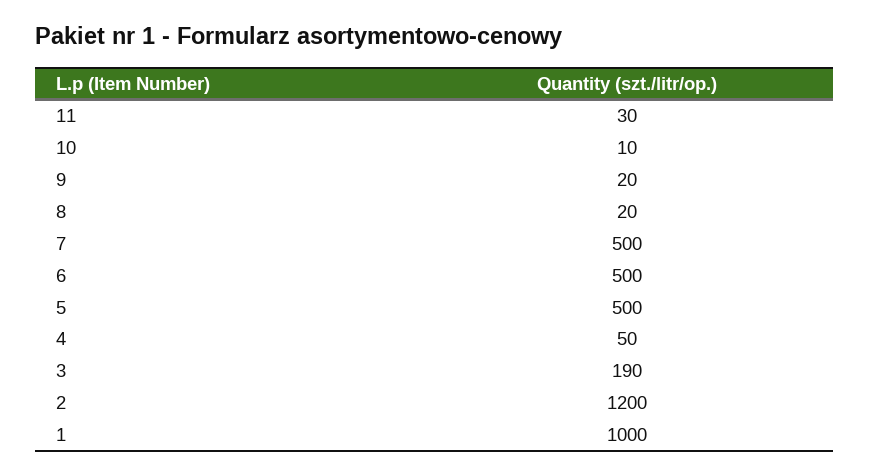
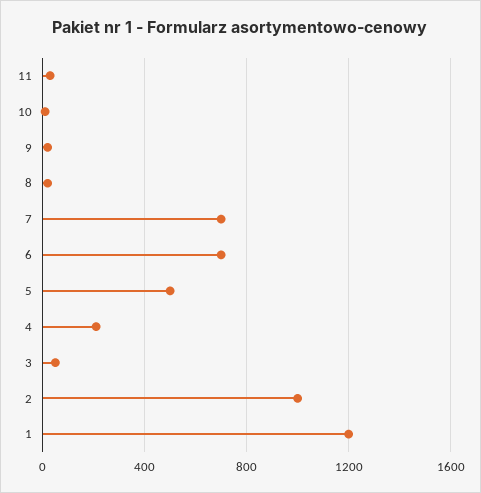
7: 500 -> 700
6: 500 -> 700
4: 50 -> 200
3: 190 -> 50
2: 1200 -> 1000
1: 1000 -> 1200

